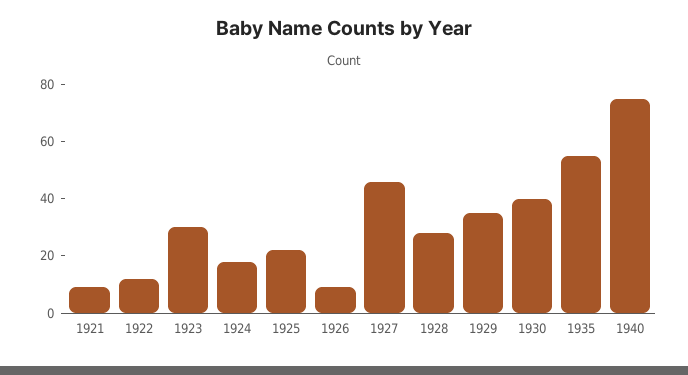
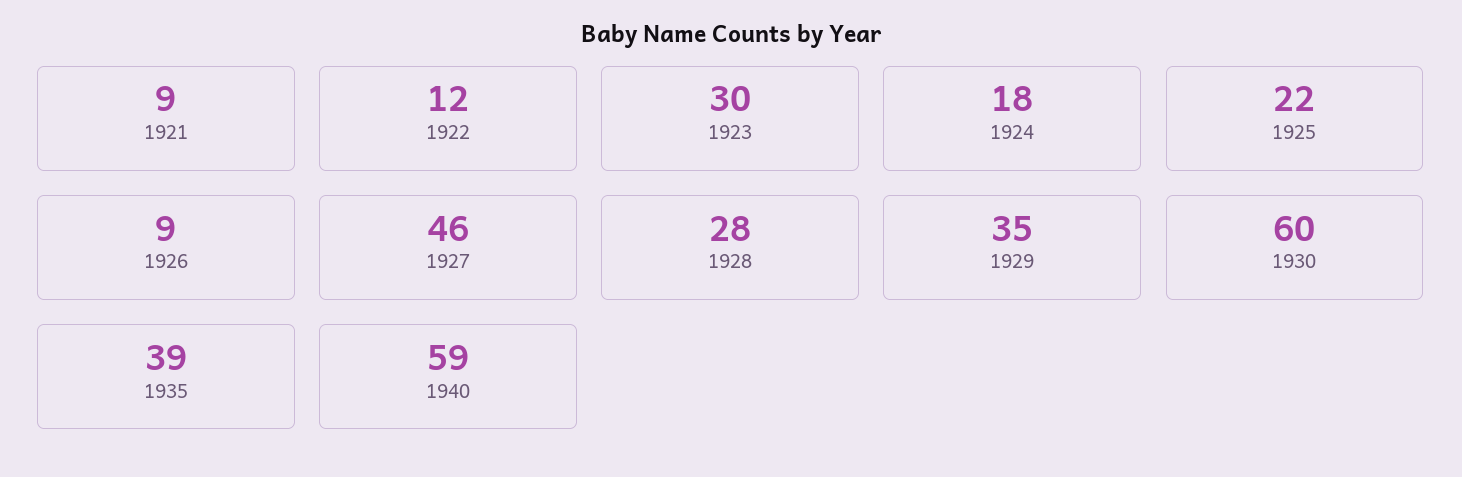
1930: 40 -> 60
1935: 55 -> 39
1940: 75 -> 59

